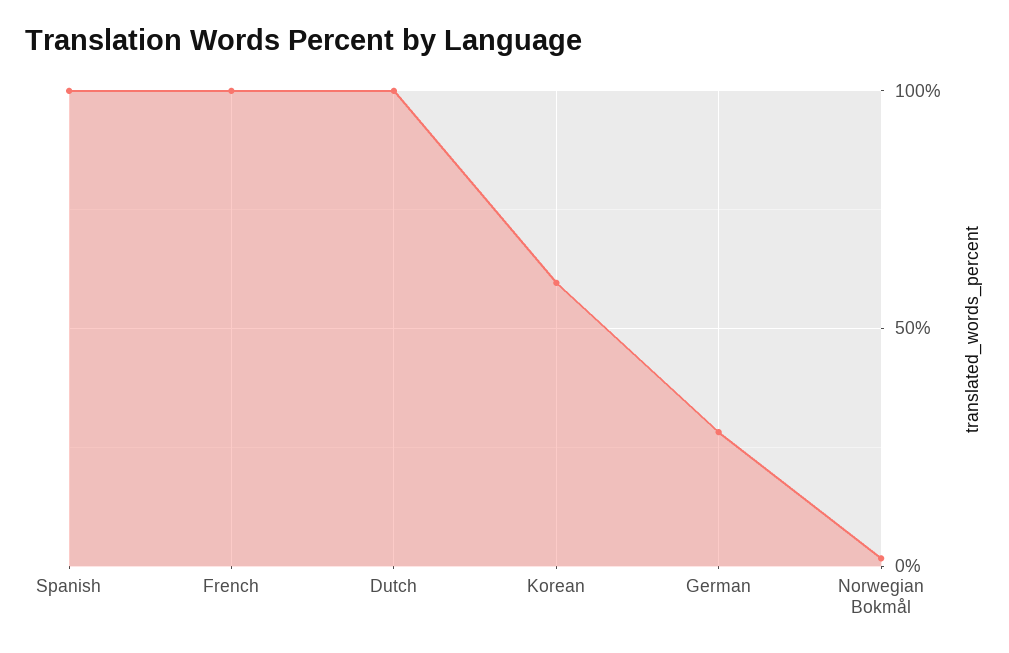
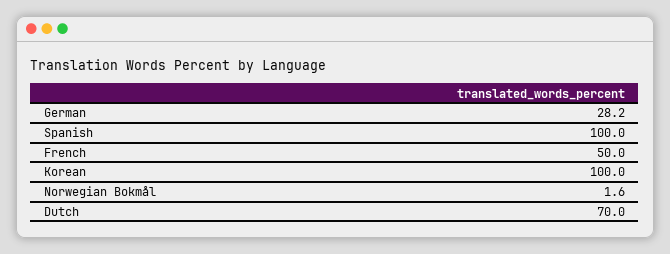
French: 100 -> 50
Dutch: 100 -> 70
Korean: 60 -> 100

